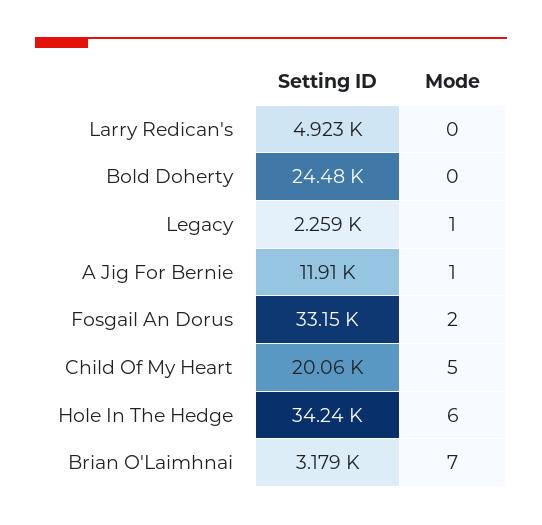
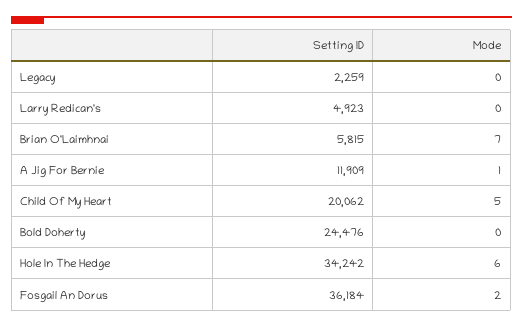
Mode, Legacy: 1 -> 0
Setting ID, Fosgail An Dorus: 33150 -> 36184
Setting ID, Brian O'Laimhnai: 3179 -> 5815

